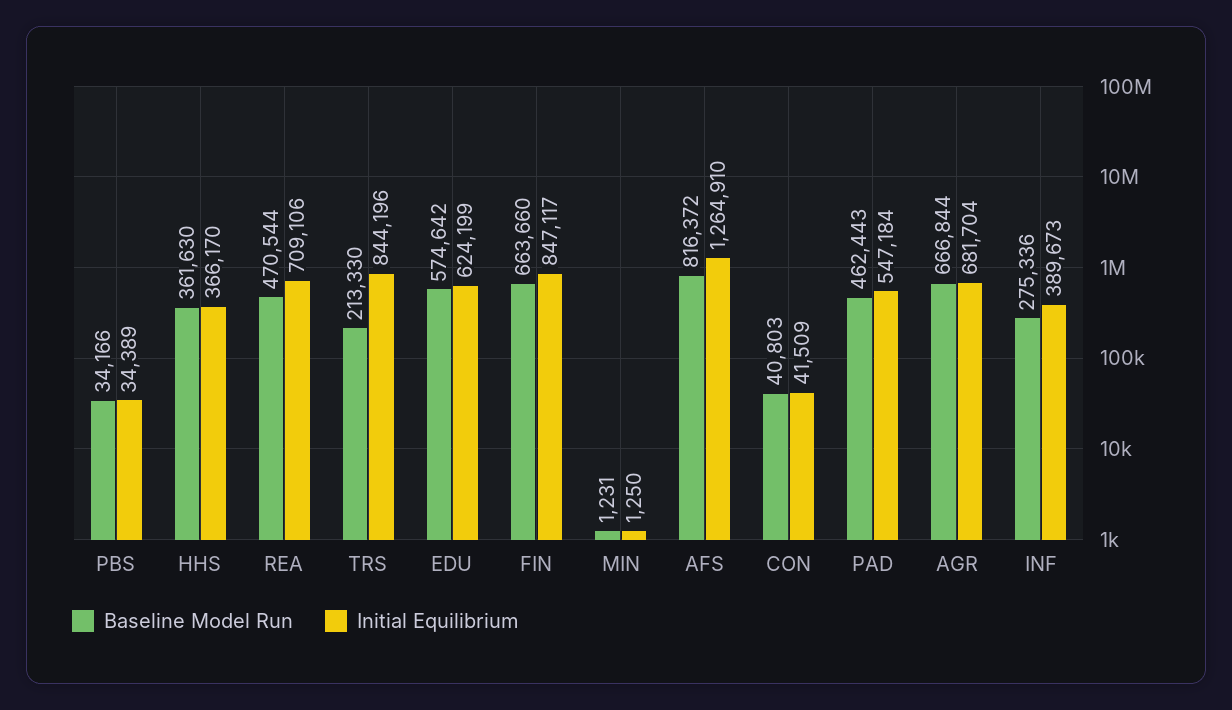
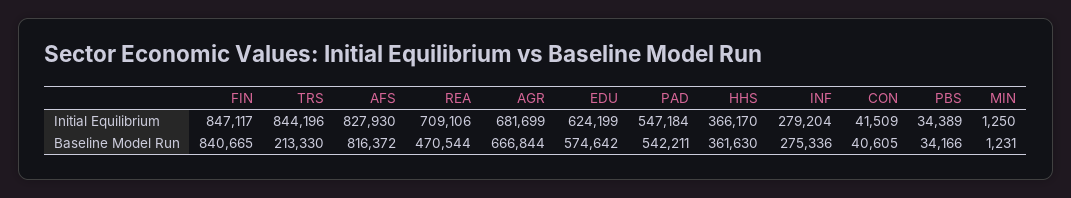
Baseline Model Run, FIN: 663660 -> 840665
Initial Equilibrium, AFS: 1264910 -> 827930
Baseline Model Run, CON: 40803 -> 40605
Baseline Model Run, PAD: 462443 -> 542211
Initial Equilibrium, AGR: 681704 -> 681699
Initial Equilibrium, INF: 389673 -> 279204

